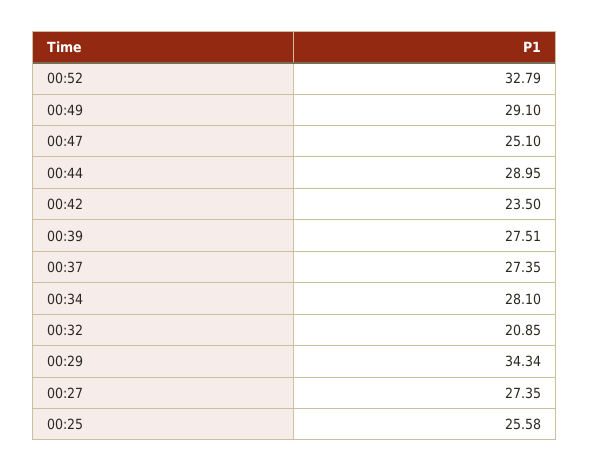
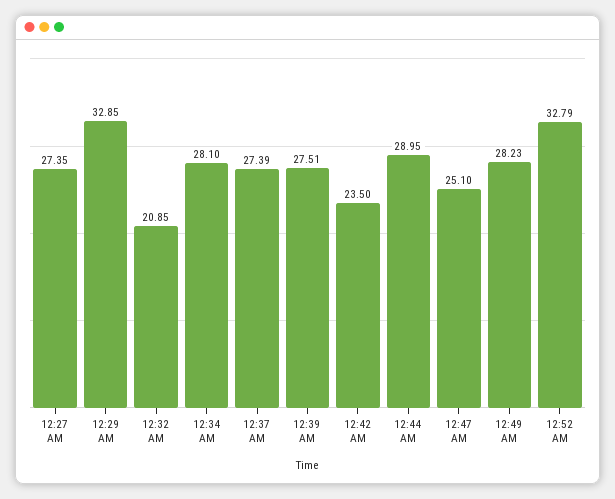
00:49: 29.1 -> 28.23
00:37: 27.35 -> 27.39
00:29: 34.34 -> 32.85
00:25: 25.58 -> none

